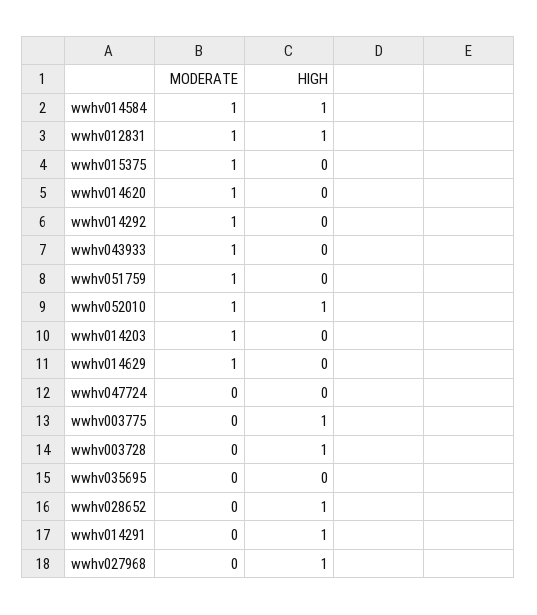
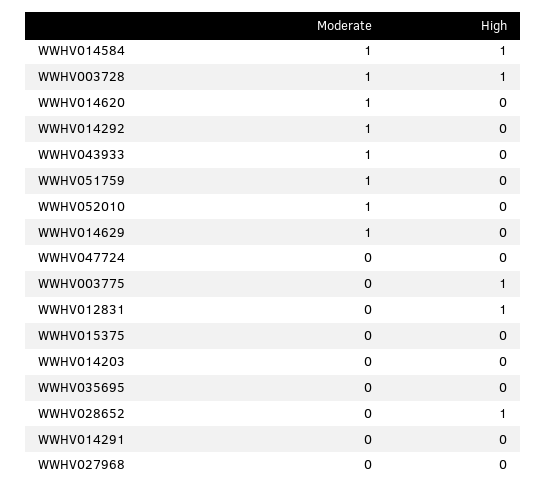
MODERATE, wwhv012831: 1 -> 0
MODERATE, wwhv015375: 1 -> 0
HIGH, wwhv052010: 1 -> 0
MODERATE, wwhv014203: 1 -> 0
MODERATE, wwhv003728: 0 -> 1
HIGH, wwhv014291: 1 -> 0
HIGH, wwhv027968: 1 -> 0

